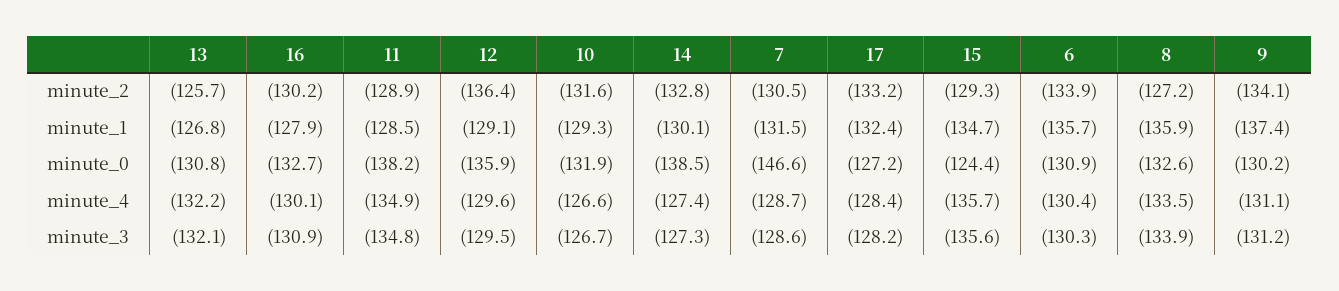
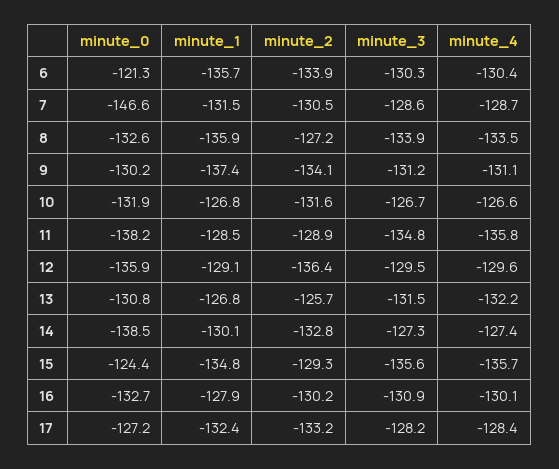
10, minute_1: -129.3 -> -126.8
15, minute_1: -134.7 -> -134.8
6, minute_0: -130.9 -> -121.3
11, minute_4: -134.9 -> -135.8
13, minute_3: -132.1 -> -131.5

